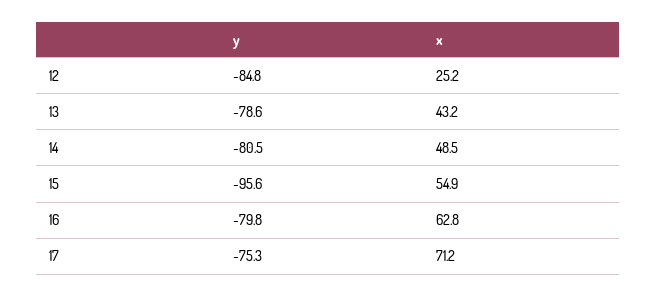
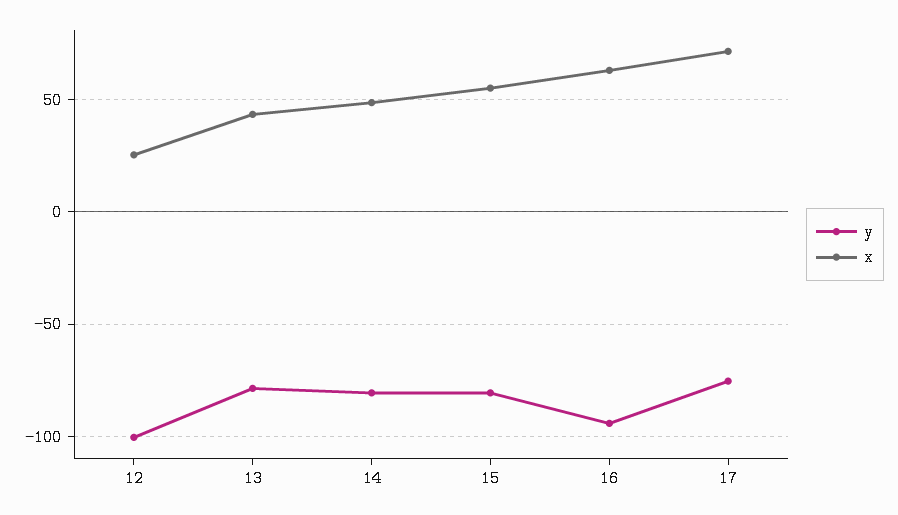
y, 12: -84.8 -> -100
y, 15: -95.6 -> -80
y, 16: -79.8 -> -95

